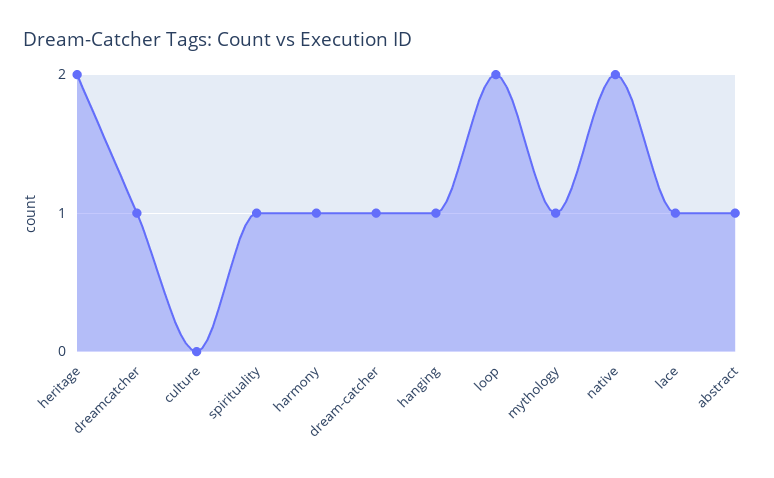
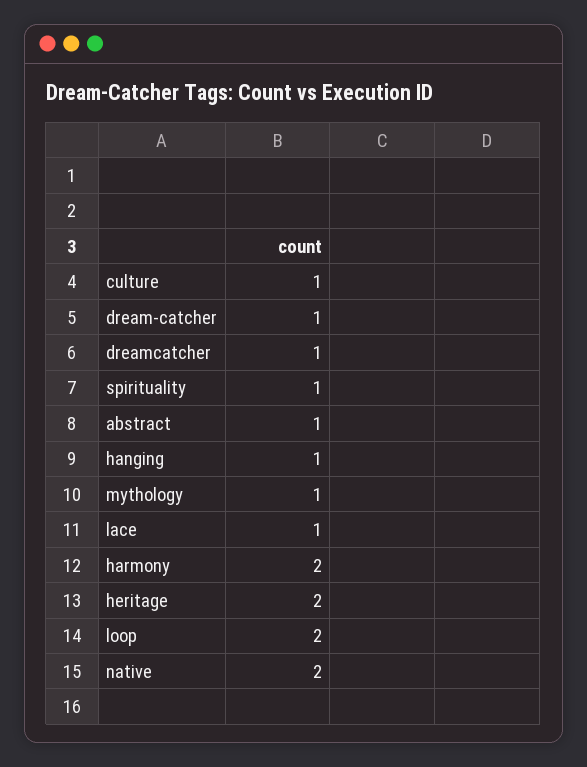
culture: 0 -> 1
harmony: 1 -> 2

